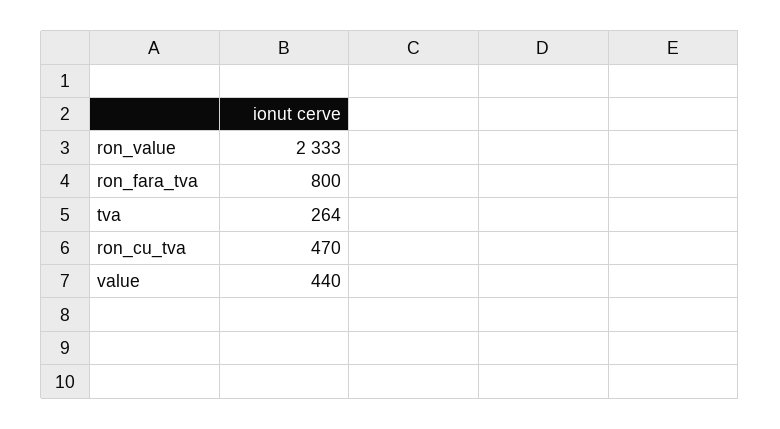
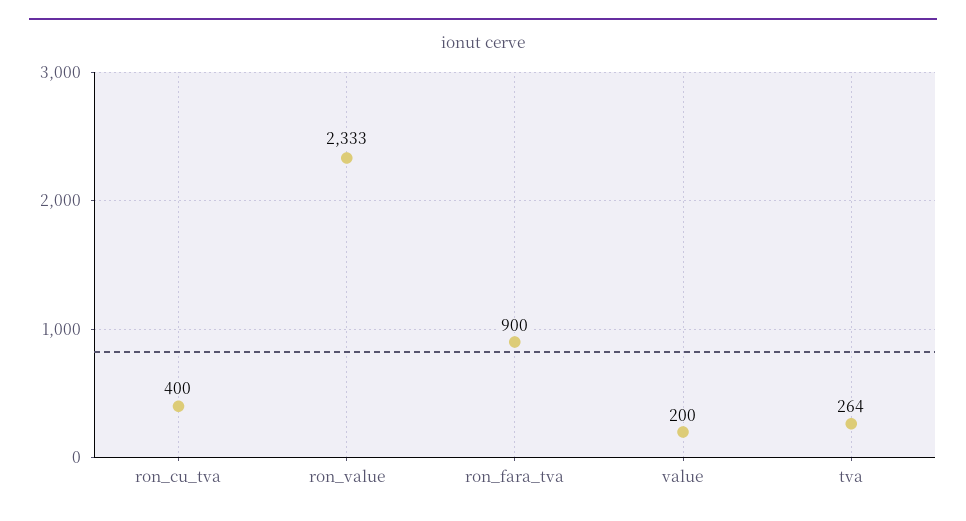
ron_fara_tva: 800 -> 900
ron_cu_tva: 470 -> 400
value: 440 -> 200

